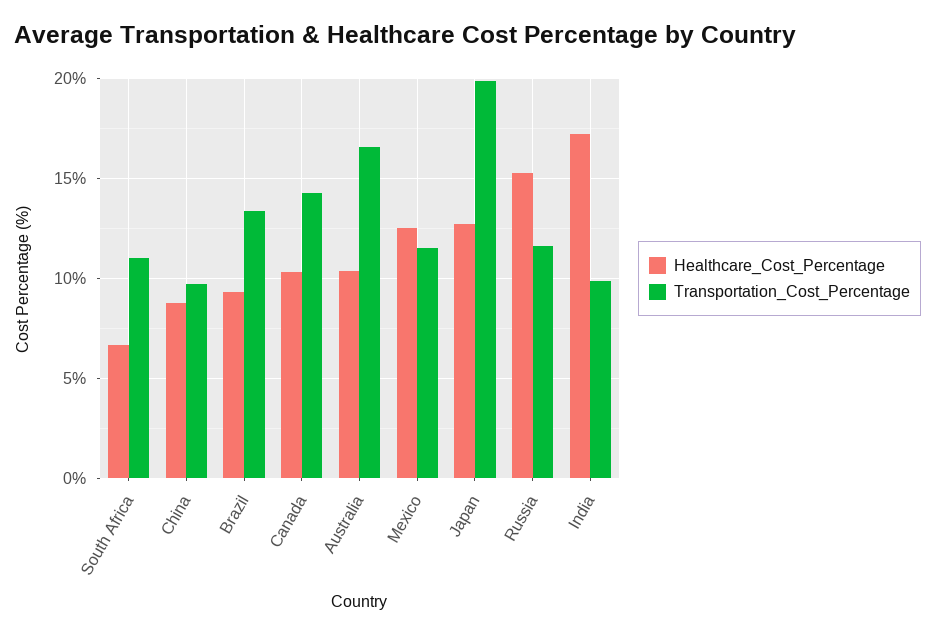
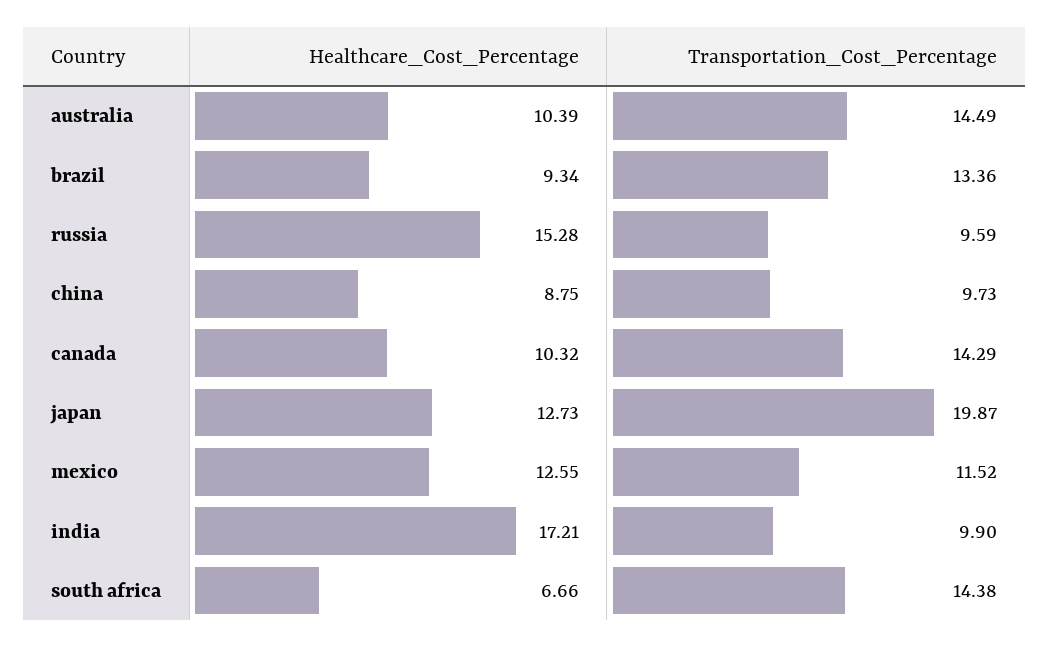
Transportation_Cost_Percentage, South Africa: 11 -> 14.38
Transportation_Cost_Percentage, Australia: 16.5 -> 14.49
Transportation_Cost_Percentage, Russia: 11.5 -> 9.59

